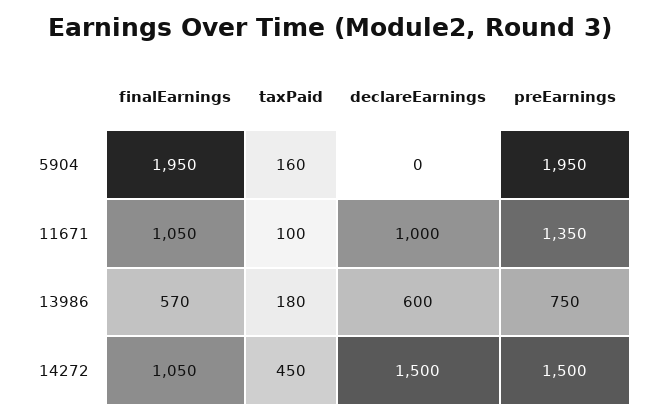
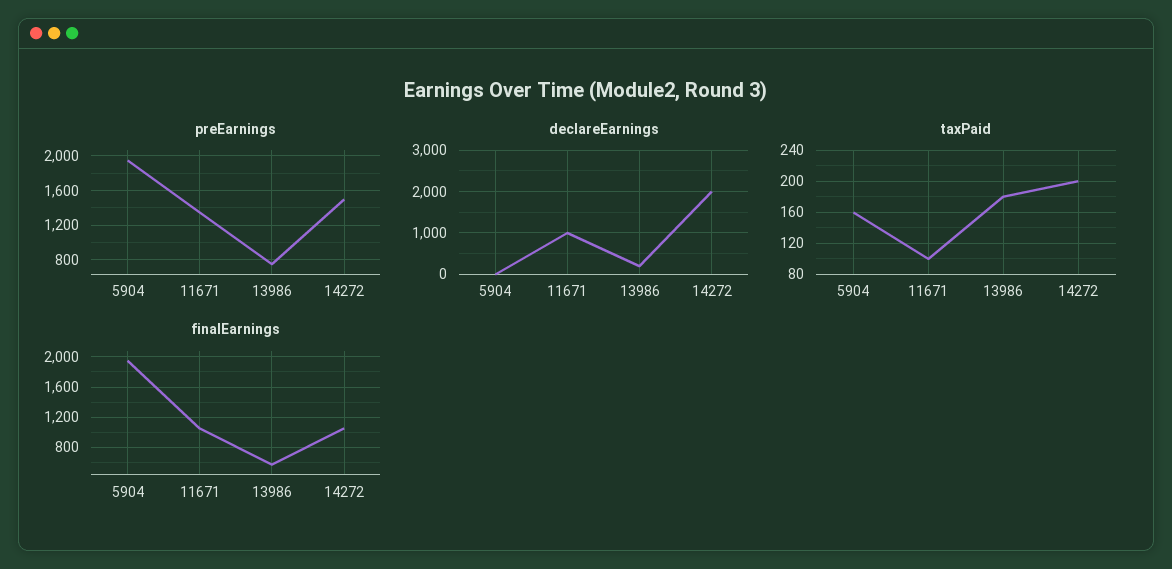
declareEarnings, 13986: 600 -> 200
taxPaid, 14272: 450 -> 200
declareEarnings, 14272: 1500 -> 2000

